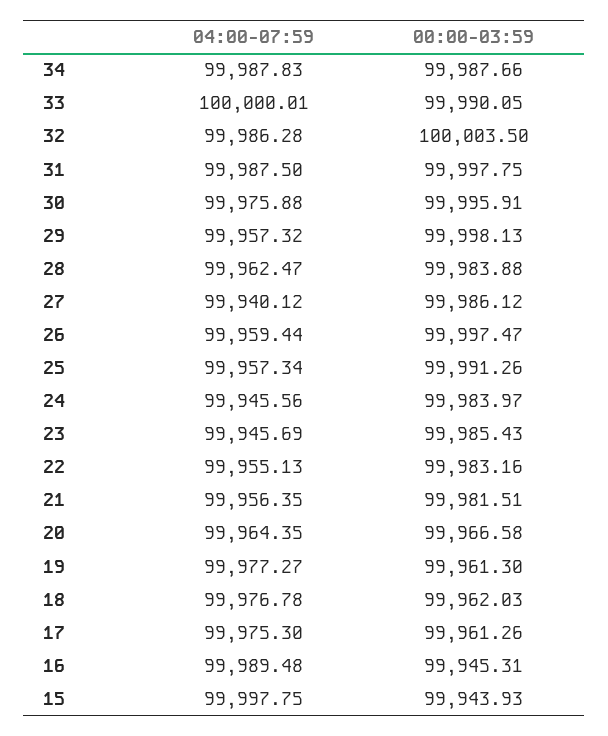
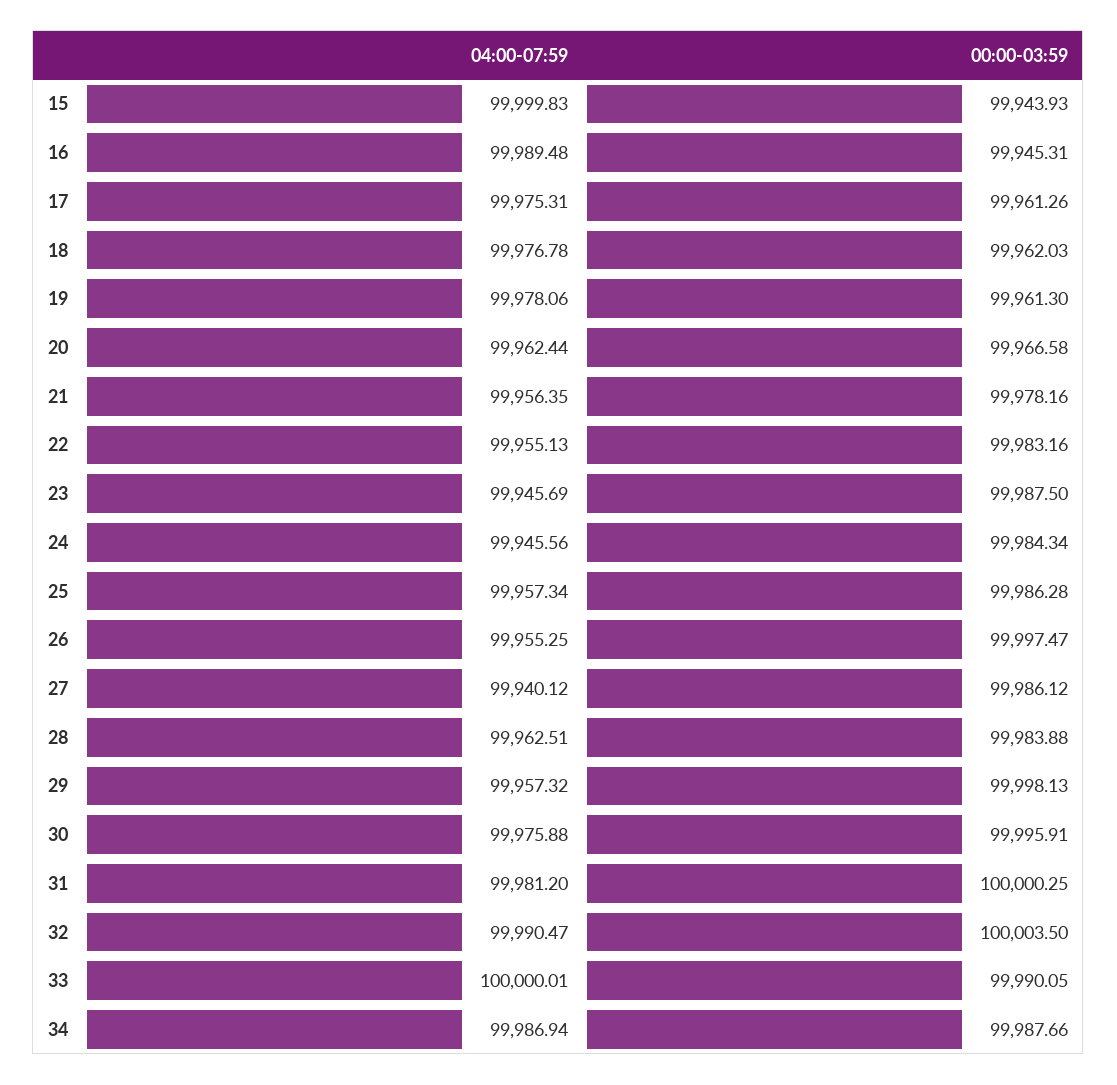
04:00-07:59, 34: 99987.83 -> 99986.94
04:00-07:59, 32: 99986.28 -> 99990.47
04:00-07:59, 31: 99987.5 -> 99981.2
00:00-03:59, 31: 99997.75 -> 100000.25
04:00-07:59, 28: 99962.47 -> 99962.51
04:00-07:59, 26: 99959.44 -> 99955.25
00:00-03:59, 25: 99991.26 -> 99986.28
00:00-03:59, 24: 99983.97 -> 99984.34
00:00-03:59, 23: 99985.43 -> 99987.5
00:00-03:59, 21: 99981.51 -> 99978.16
04:00-07:59, 20: 99964.35 -> 99962.44
04:00-07:59, 19: 99977.27 -> 99978.06
04:00-07:59, 17: 99975.3 -> 99975.31
04:00-07:59, 15: 99997.75 -> 99999.83

